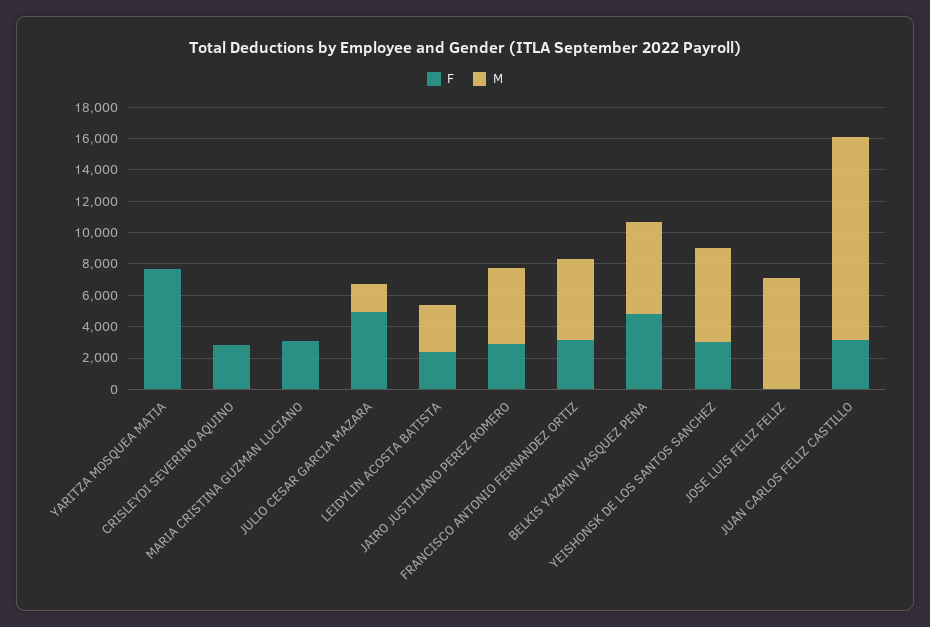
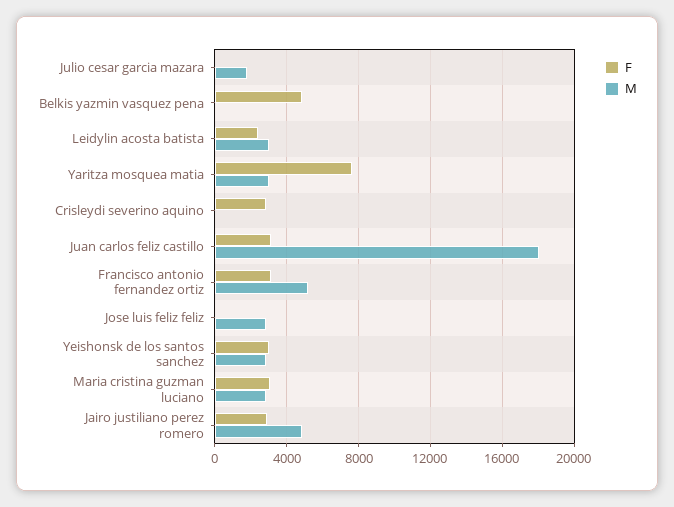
M, YARITZA MOSQUEA MATIA: 0 -> 3000
M, MARIA CRISTINA GUZMAN LUCIANO: 0 -> 3000
F, JULIO CESAR GARCIA MAZARA: 5000 -> 0
M, BELKIS YAZMIN VASQUEZ PENA: 6000 -> 0
M, YEISHONSK DE LOS SANTOS SANCHEZ: 6000 -> 3000
M, JOSE LUIS FELIZ FELIZ: 7000 -> 3000
M, JUAN CARLOS FELIZ CASTILLO: 13000 -> 18000

